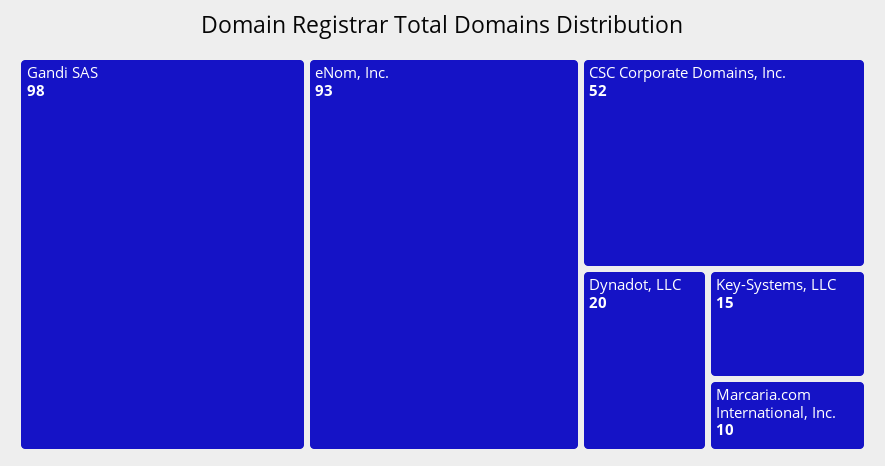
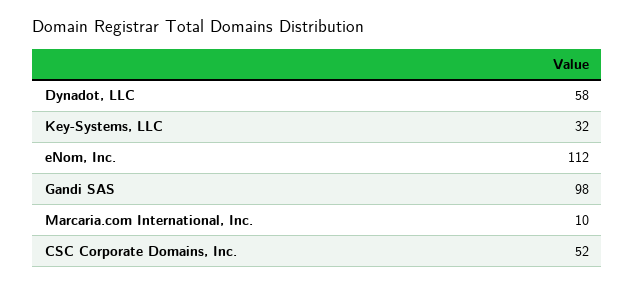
eNom, Inc.: 93 -> 112
Dynadot, LLC: 20 -> 58
Key-Systems, LLC: 15 -> 32

